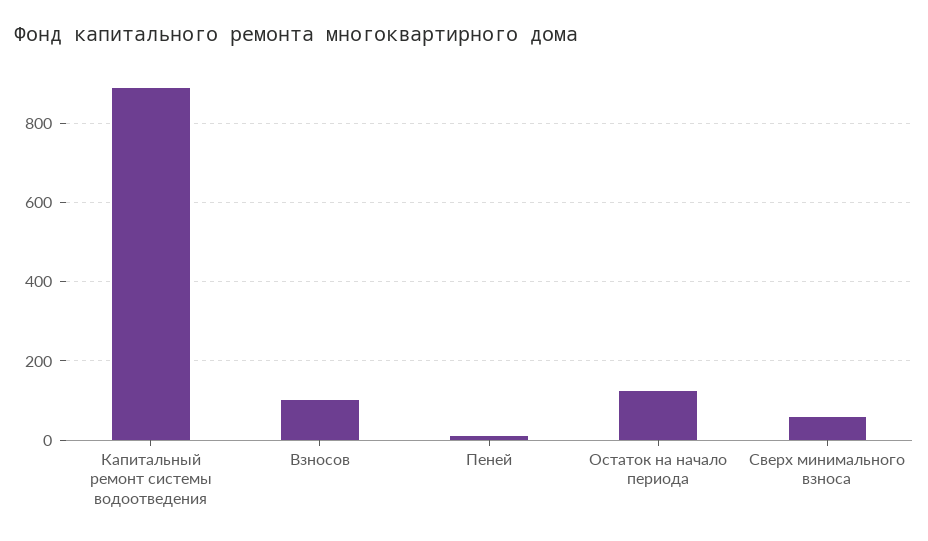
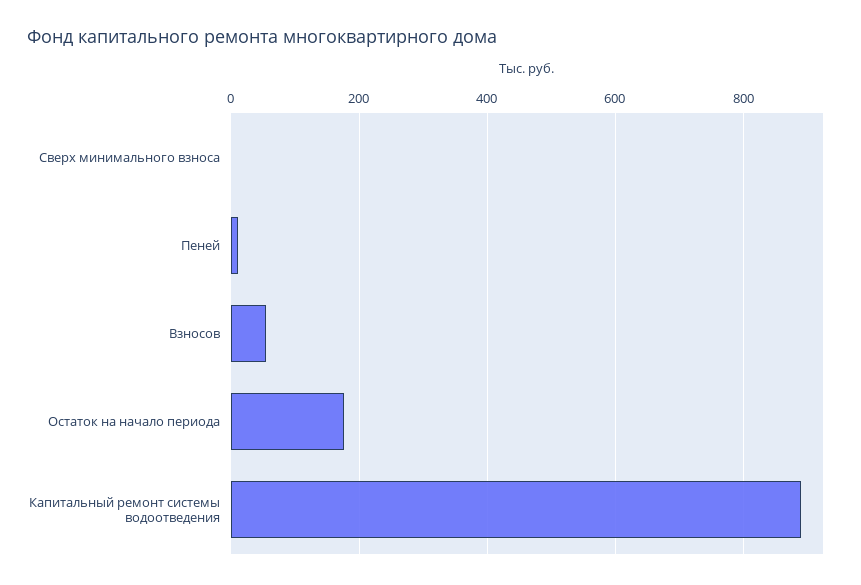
Взносов: 100 -> 60
Остаток на начало периода: 120 -> 180
Сверх минимального взноса: 60 -> 0

